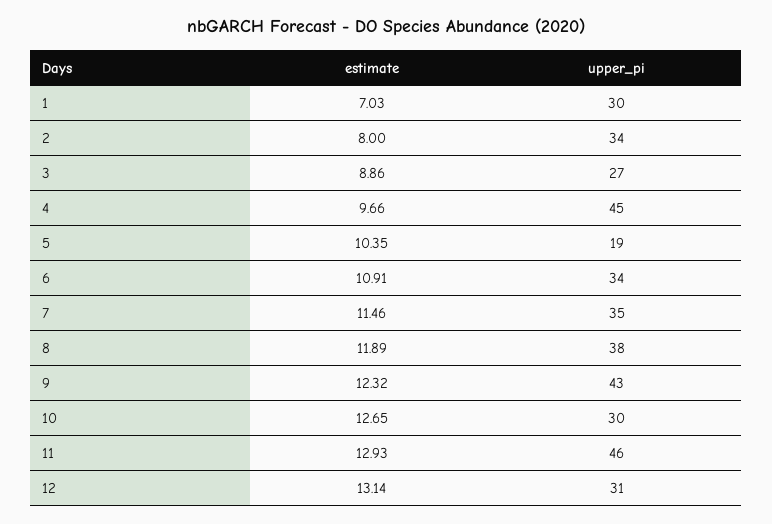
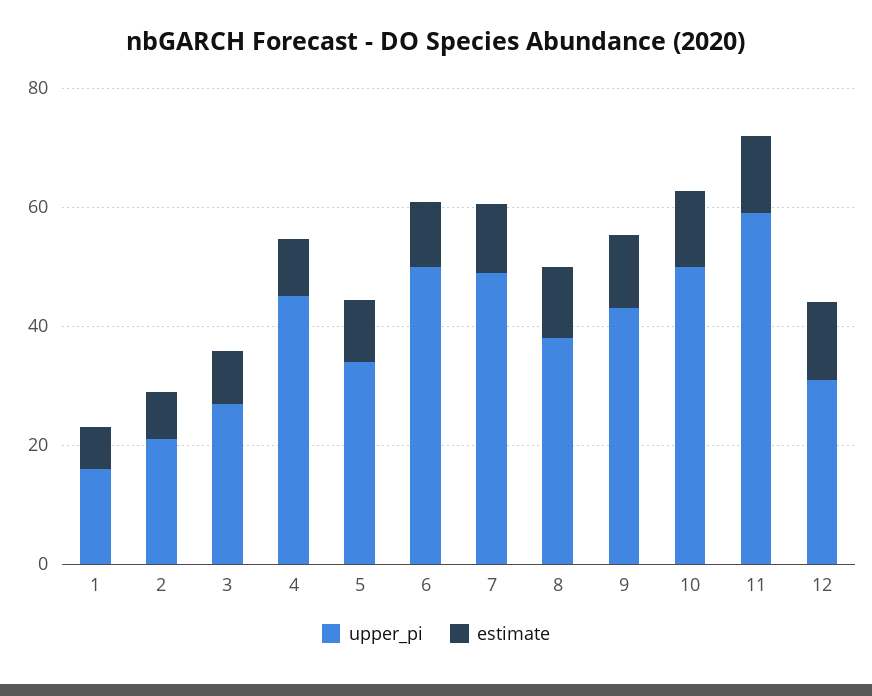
upper_pi, 1: 30 -> 15
upper_pi, 2: 34 -> 20
upper_pi, 5: 19 -> 35
upper_pi, 6: 34 -> 50
upper_pi, 7: 35 -> 50
upper_pi, 10: 30 -> 50
upper_pi, 11: 46 -> 60

